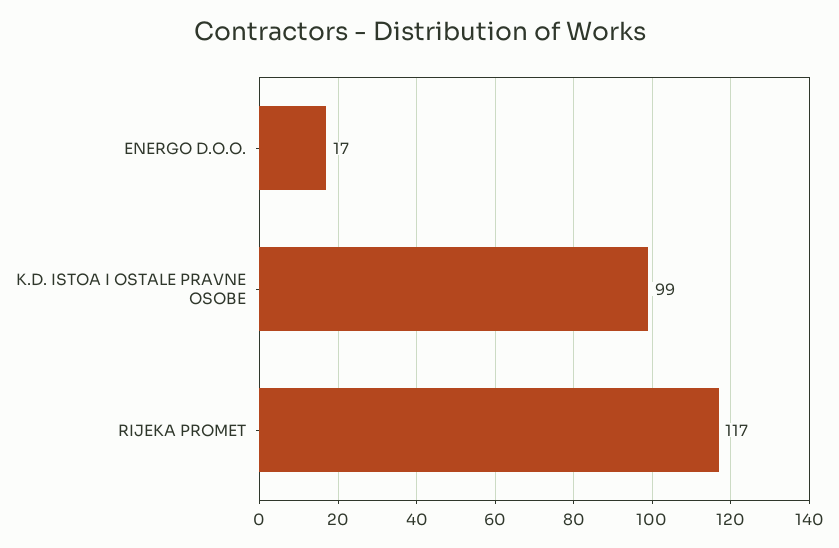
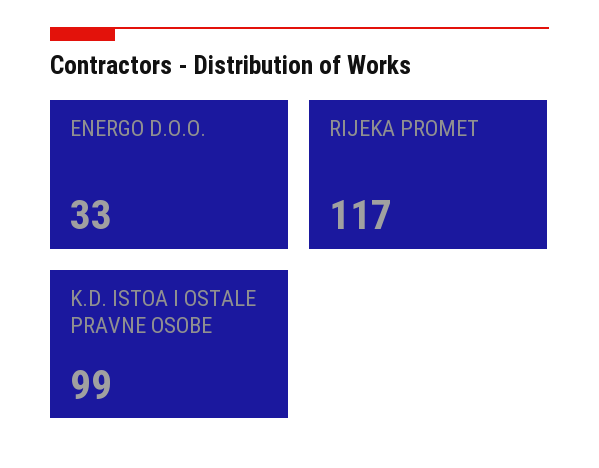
ENERGO D.O.O.: 17 -> 33

